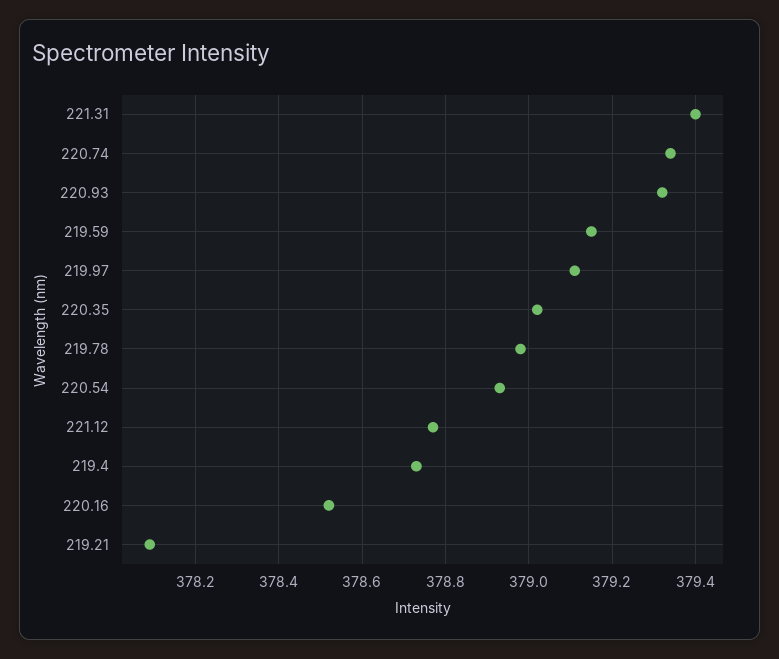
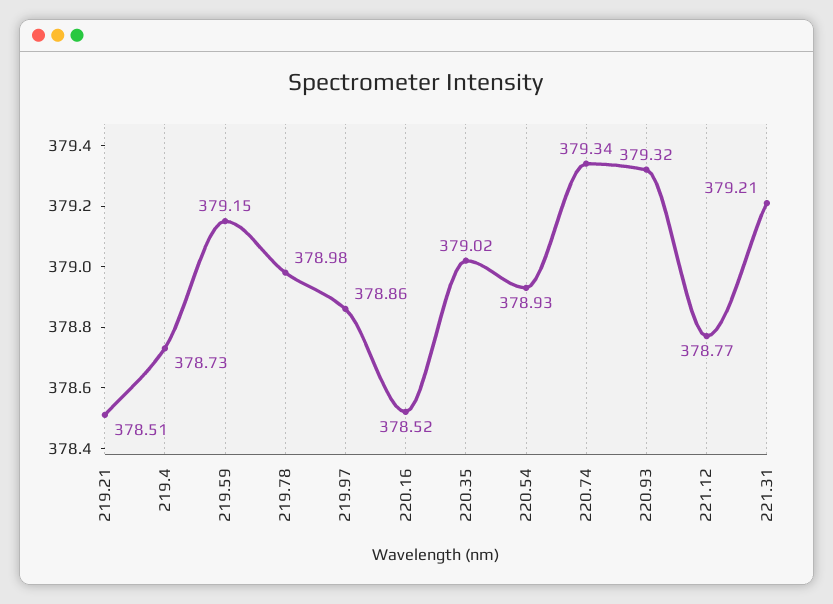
221.31: 379.4 -> 379.21
219.97: 379.1 -> 378.86
219.21: 378.1 -> 378.51

